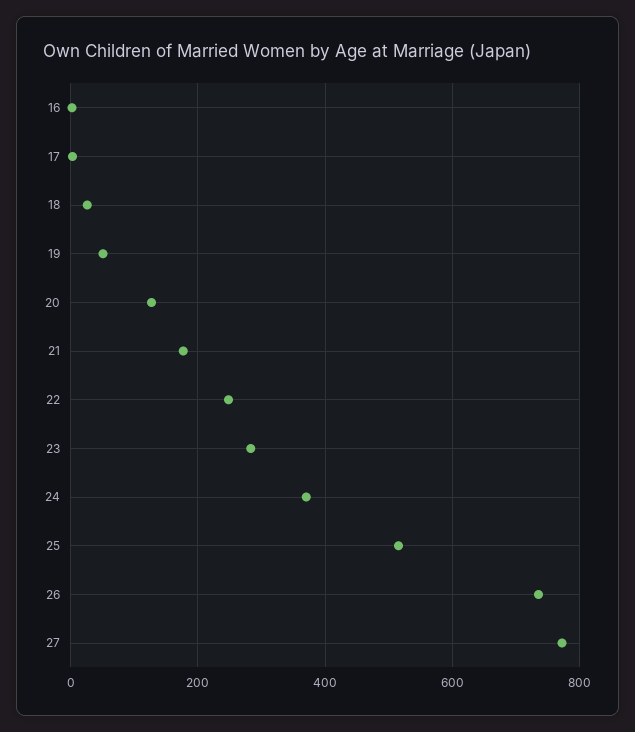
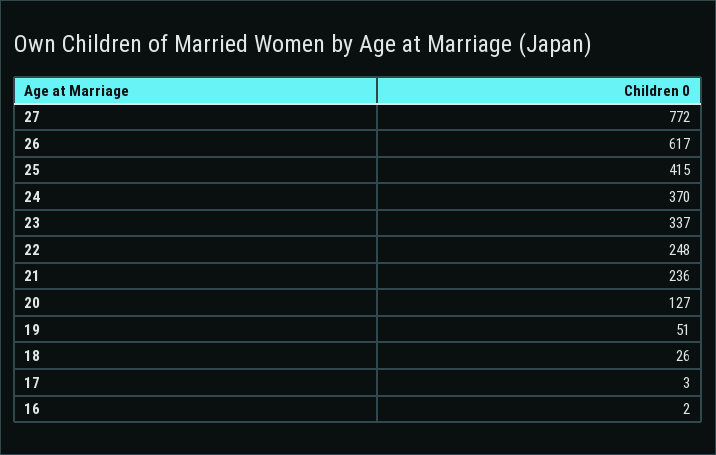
21: 180 -> 236
23: 280 -> 337
25: 520 -> 415
26: 740 -> 617

